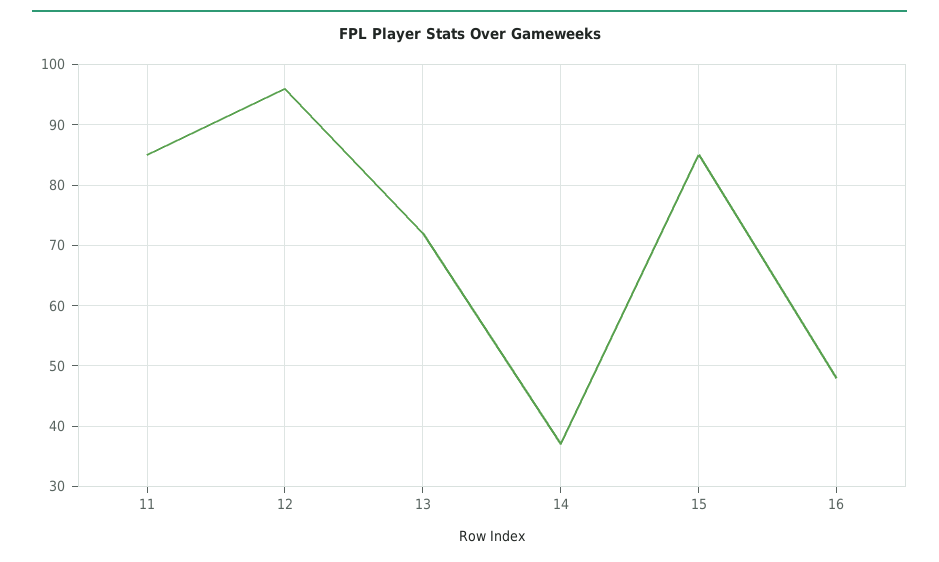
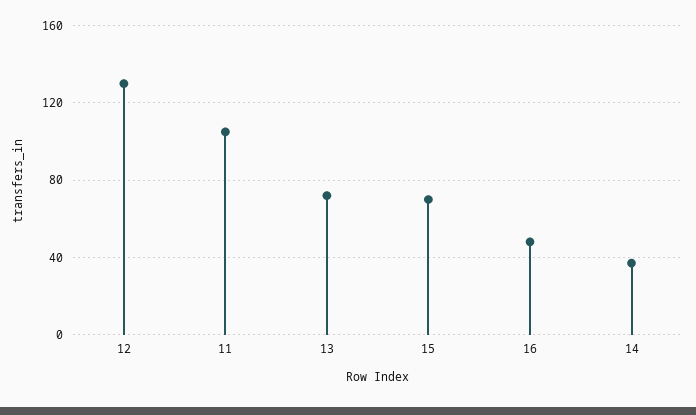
11: 85 -> 105
12: 96 -> 130
15: 85 -> 70

